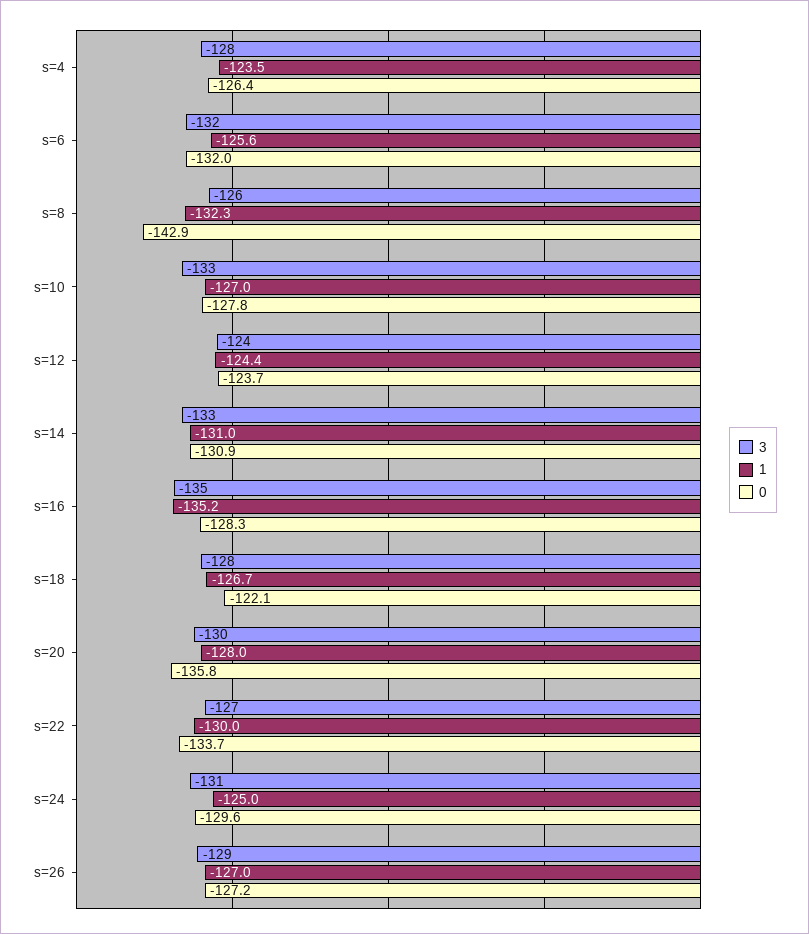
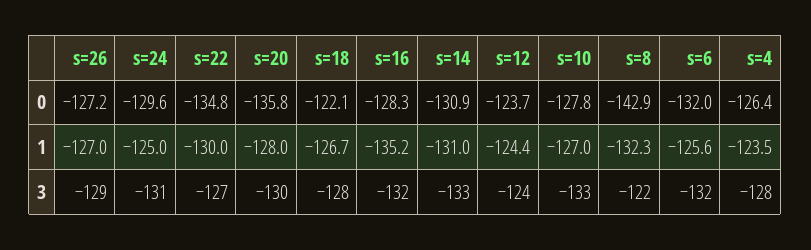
3, s=8: -126 -> -122
3, s=16: -135 -> -132
0, s=22: -133.7 -> -134.8

